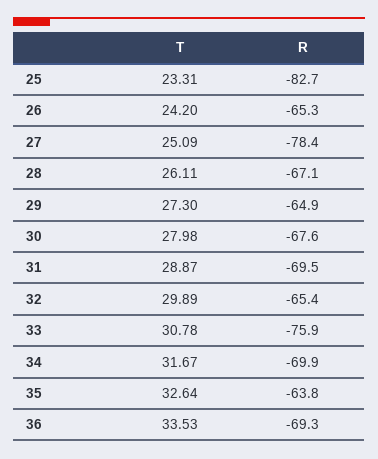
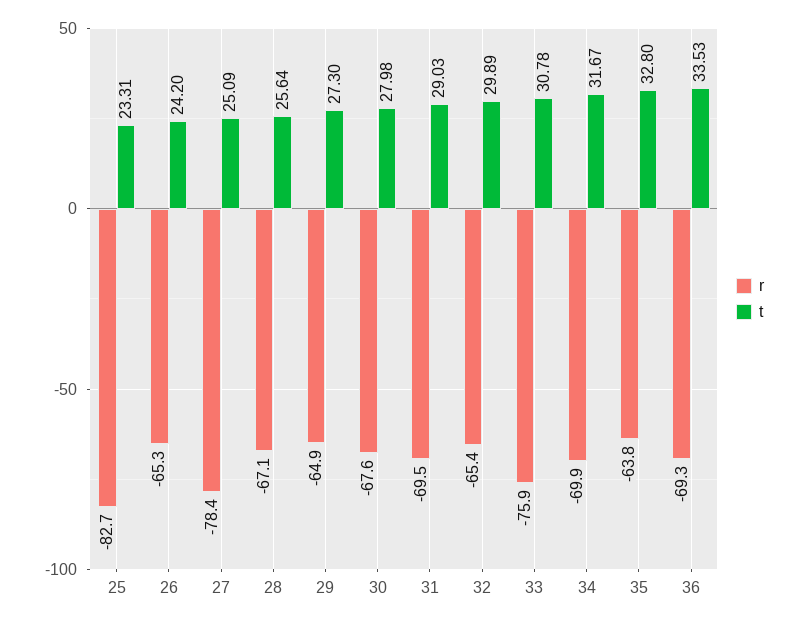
T, 28: 26.11 -> 25.64
T, 31: 28.87 -> 29.03
T, 35: 32.64 -> 32.8

